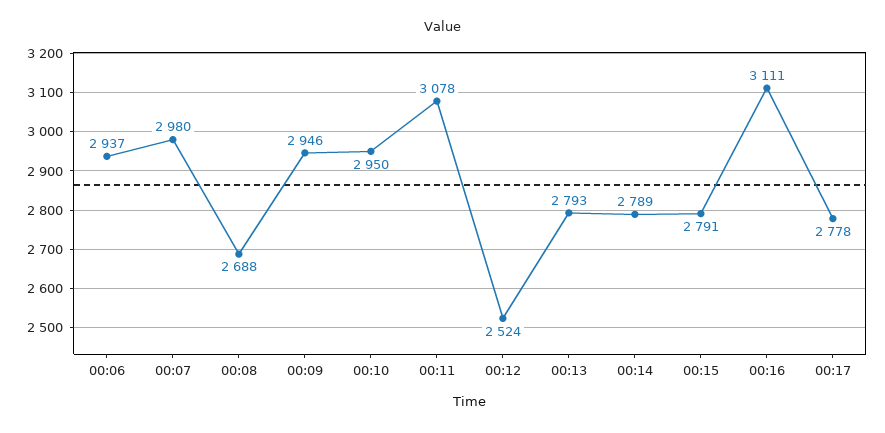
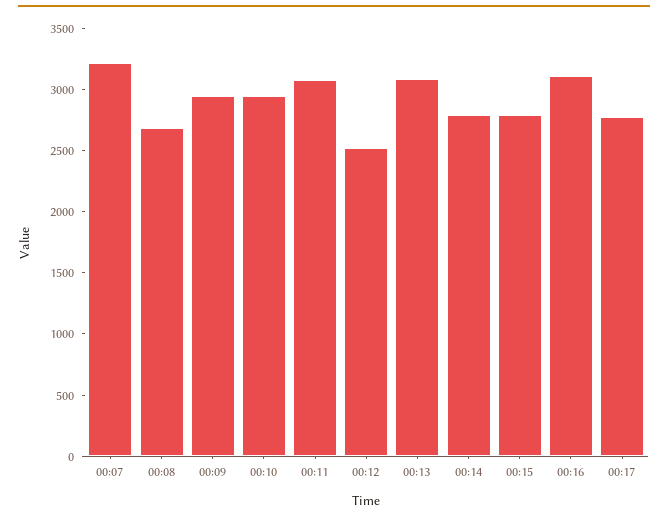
00:06: 2937 -> none
00:07: 2980 -> 3200
00:13: 2793 -> 3100

